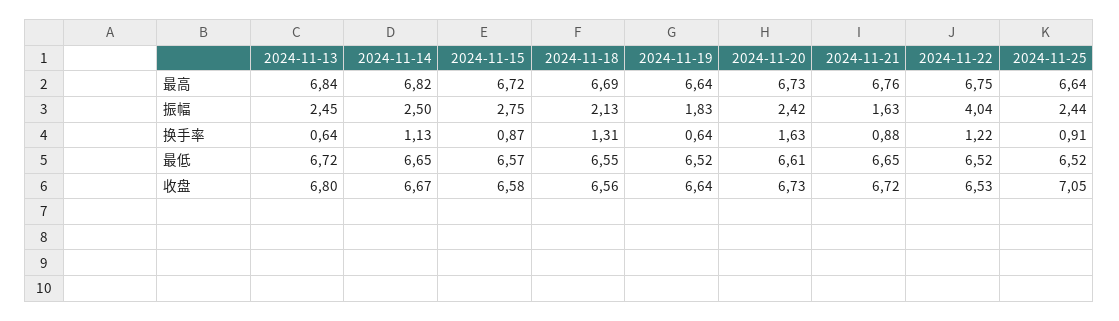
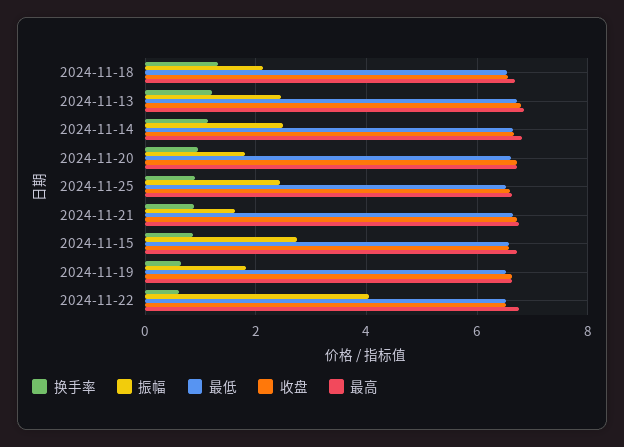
振幅, 2024-11-20: 2.42 -> 1.8
换手率, 2024-11-13: 0.64 -> 1.2
换手率, 2024-11-20: 1.63 -> 1
换手率, 2024-11-22: 1.22 -> 0.6
收盘, 2024-11-25: 7.05 -> 6.6

